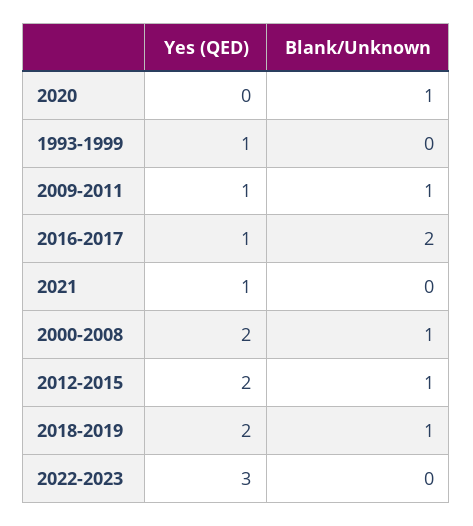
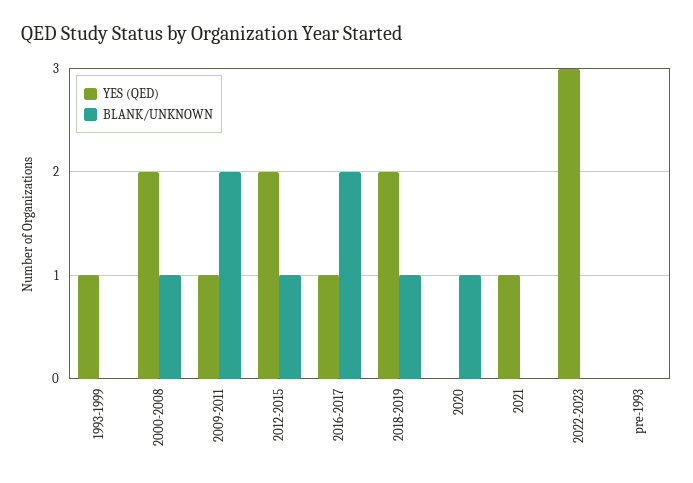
Blank/Unknown, 2009-2011: 1 -> 2
Yes (QED), pre-1993: none -> 0
Blank/Unknown, pre-1993: none -> 0

